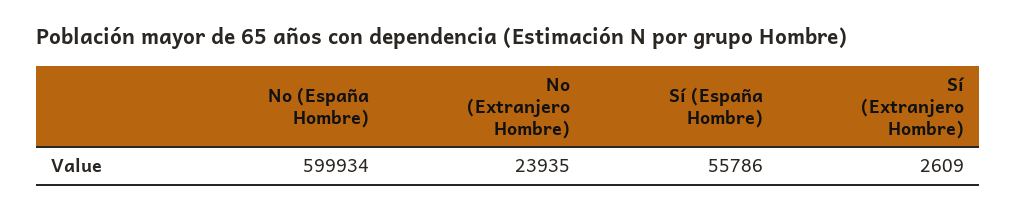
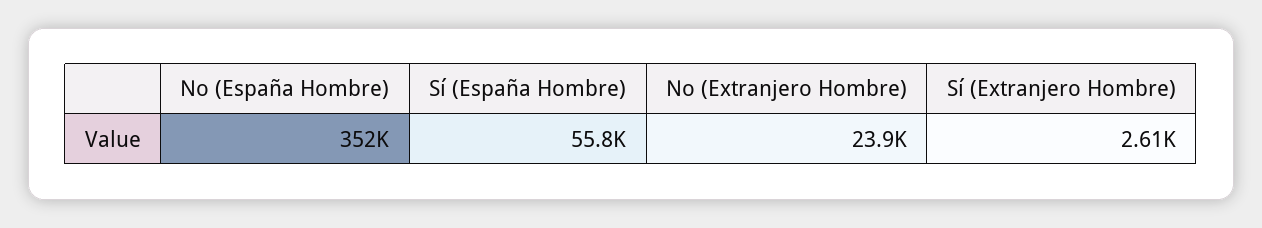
No (España Hombre): 599934 -> 352000

